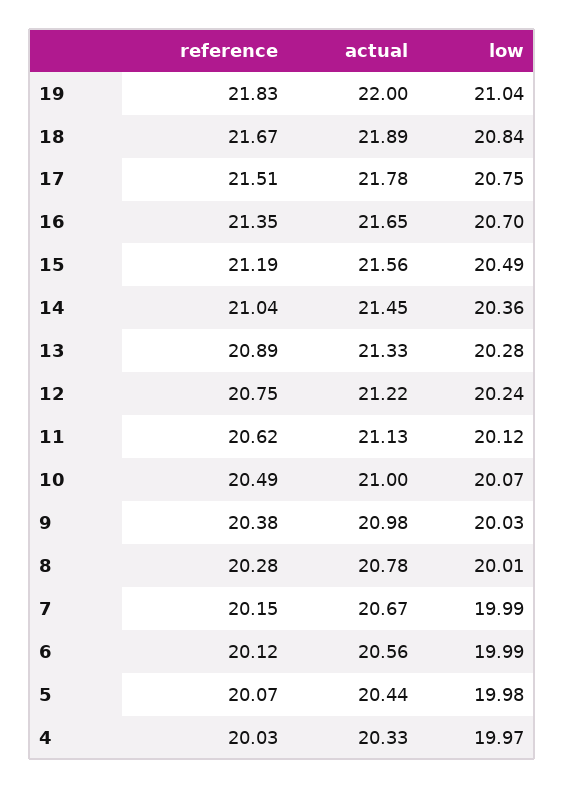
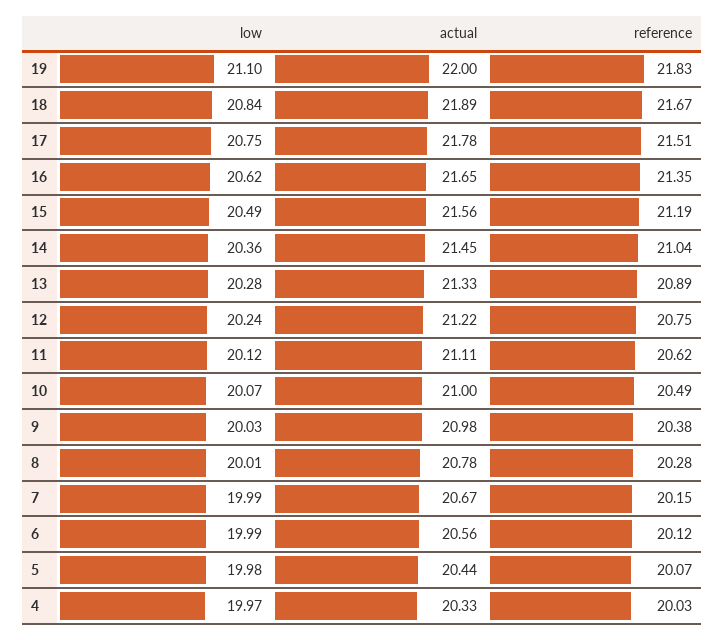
low, 19: 21.04 -> 21.1
low, 16: 20.7 -> 20.62
actual, 11: 21.13 -> 21.11

